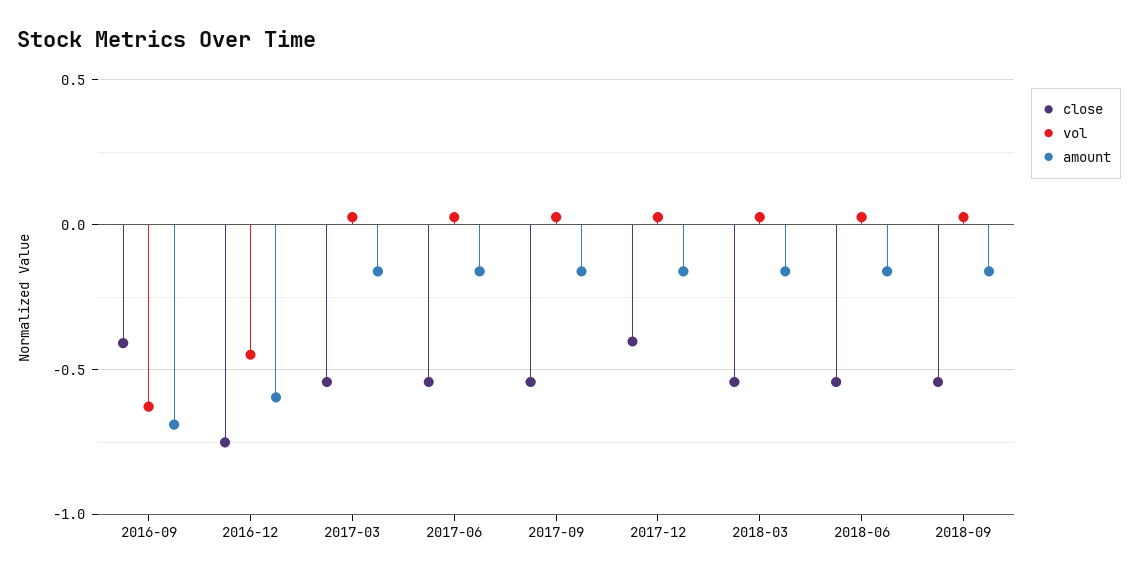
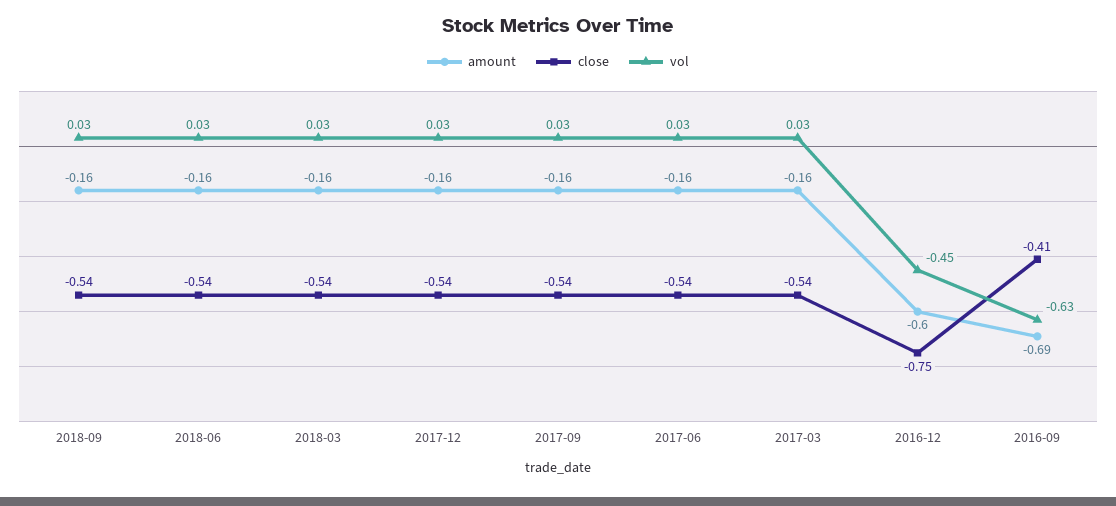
close, 2017-12: -0.4 -> -0.54

